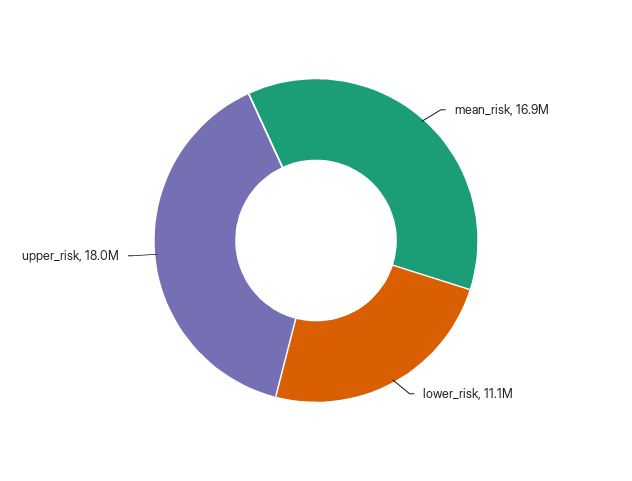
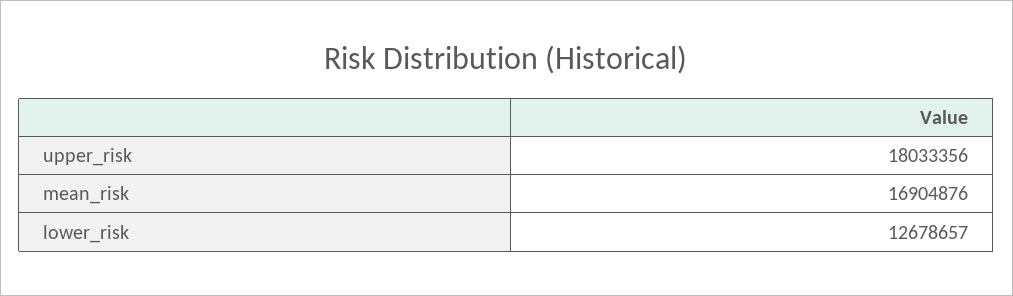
lower_risk: 11100000 -> 12678657

